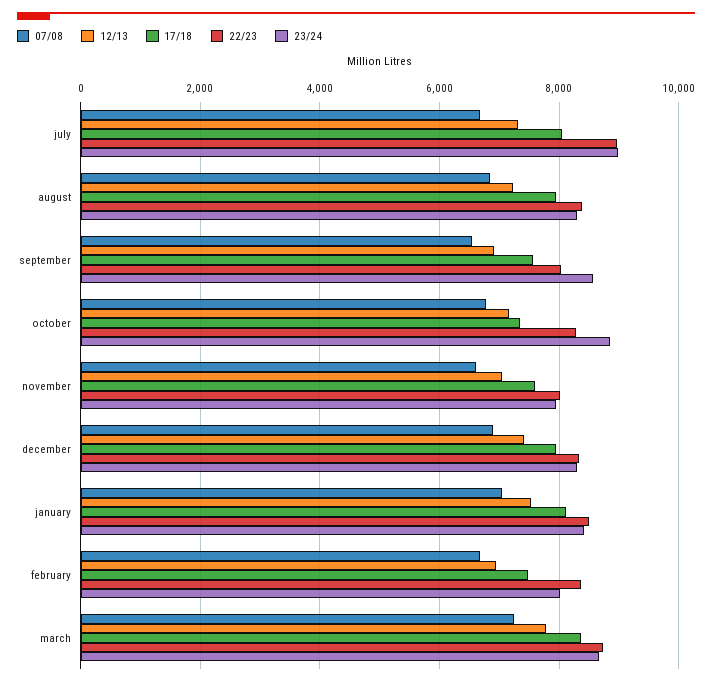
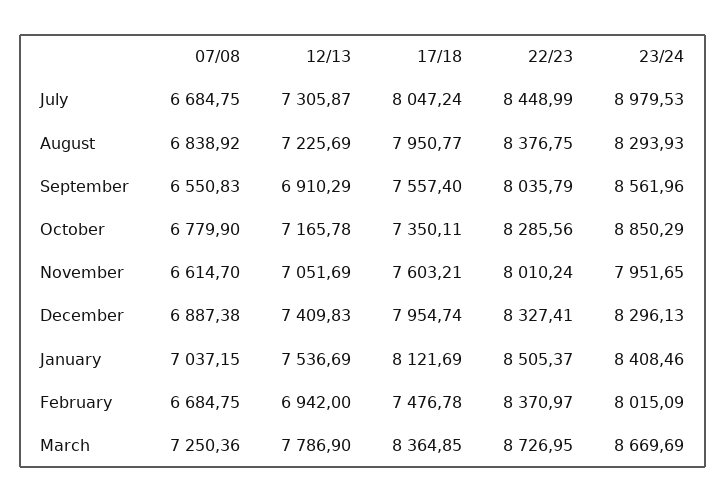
22/23, july: 9000 -> 8448.99

